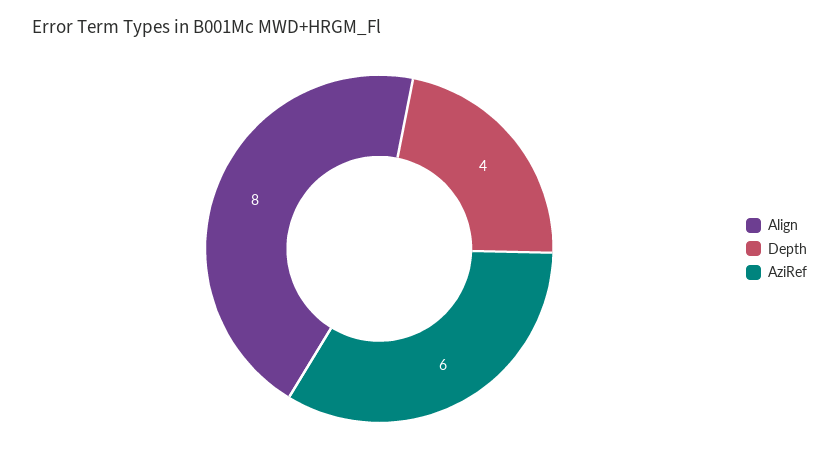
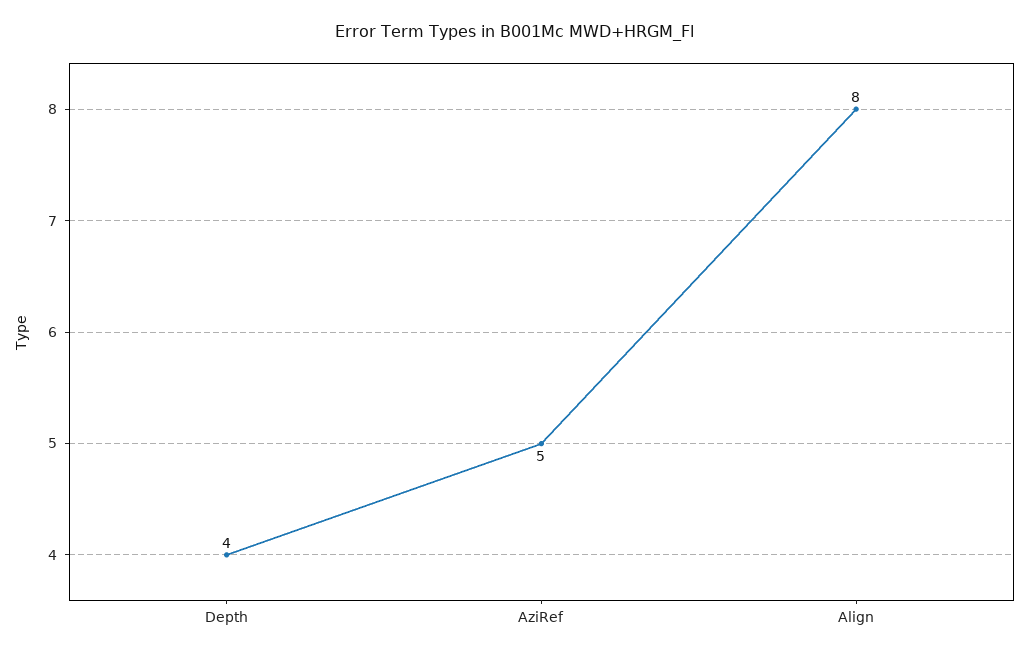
AziRef: 6 -> 5

